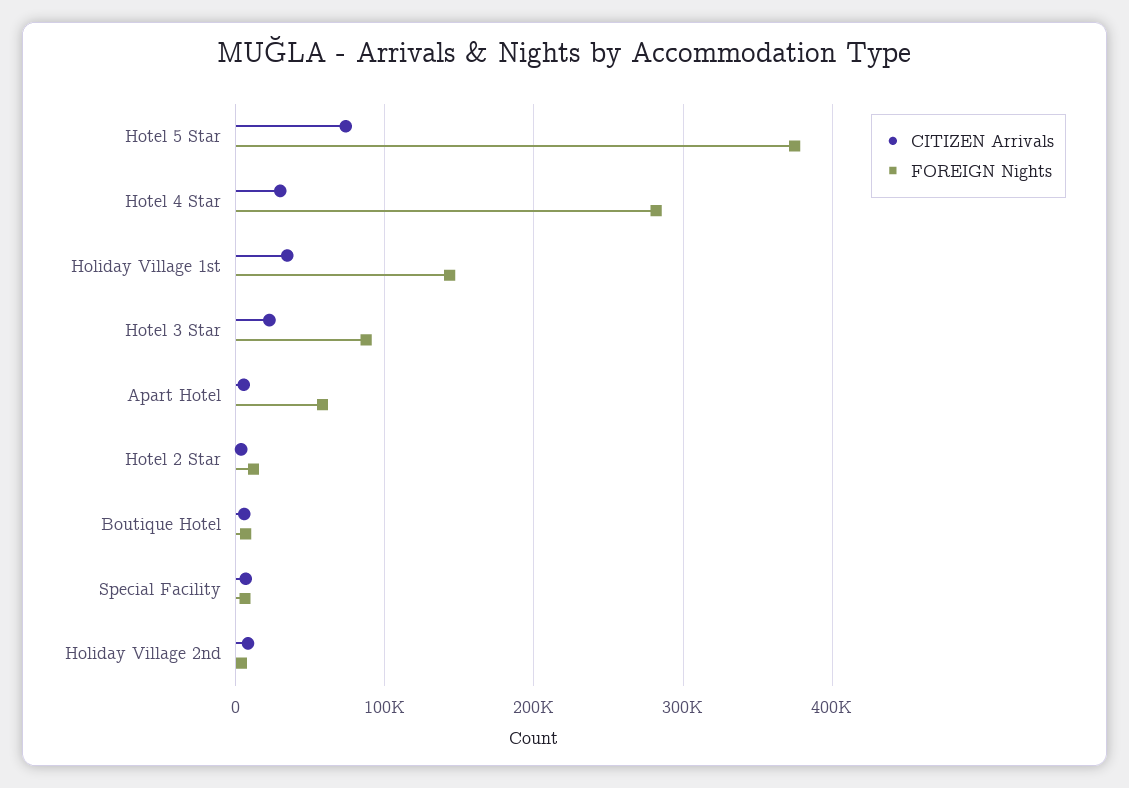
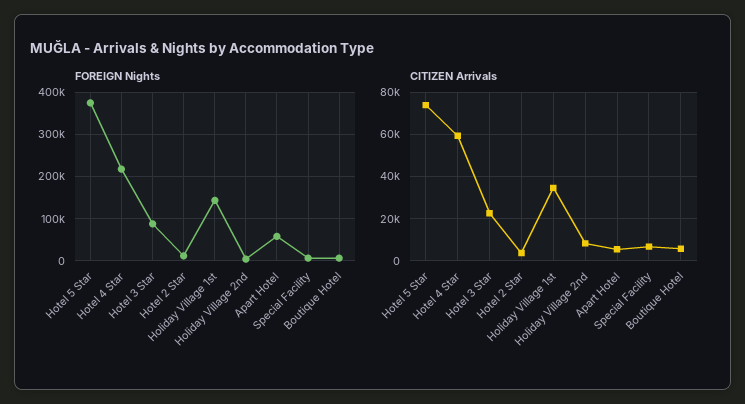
CITIZEN Arrivals, Hotel 4 Star: 30000 -> 60000
FOREIGN Nights, Hotel 4 Star: 280000 -> 220000

